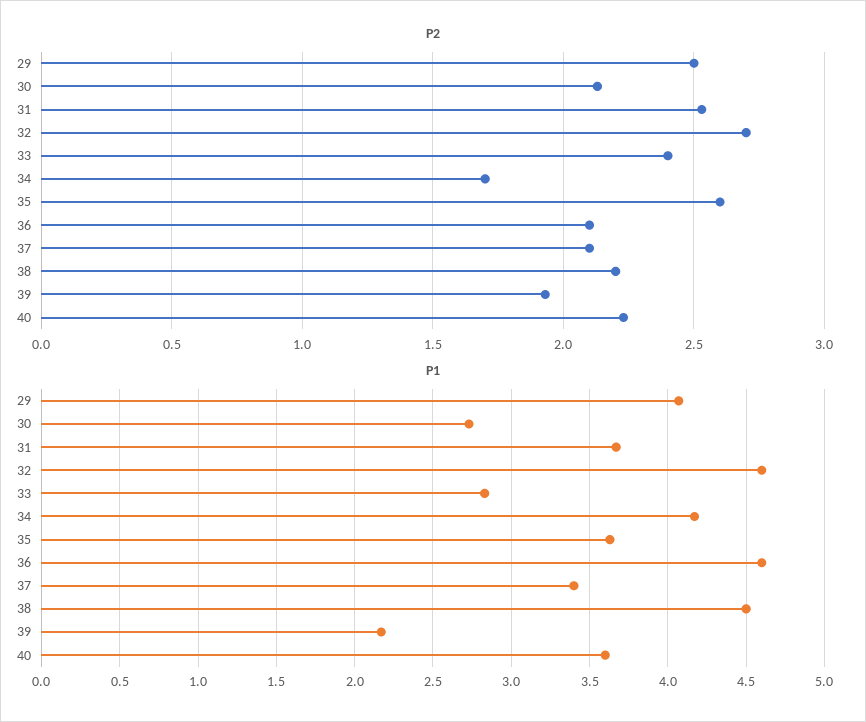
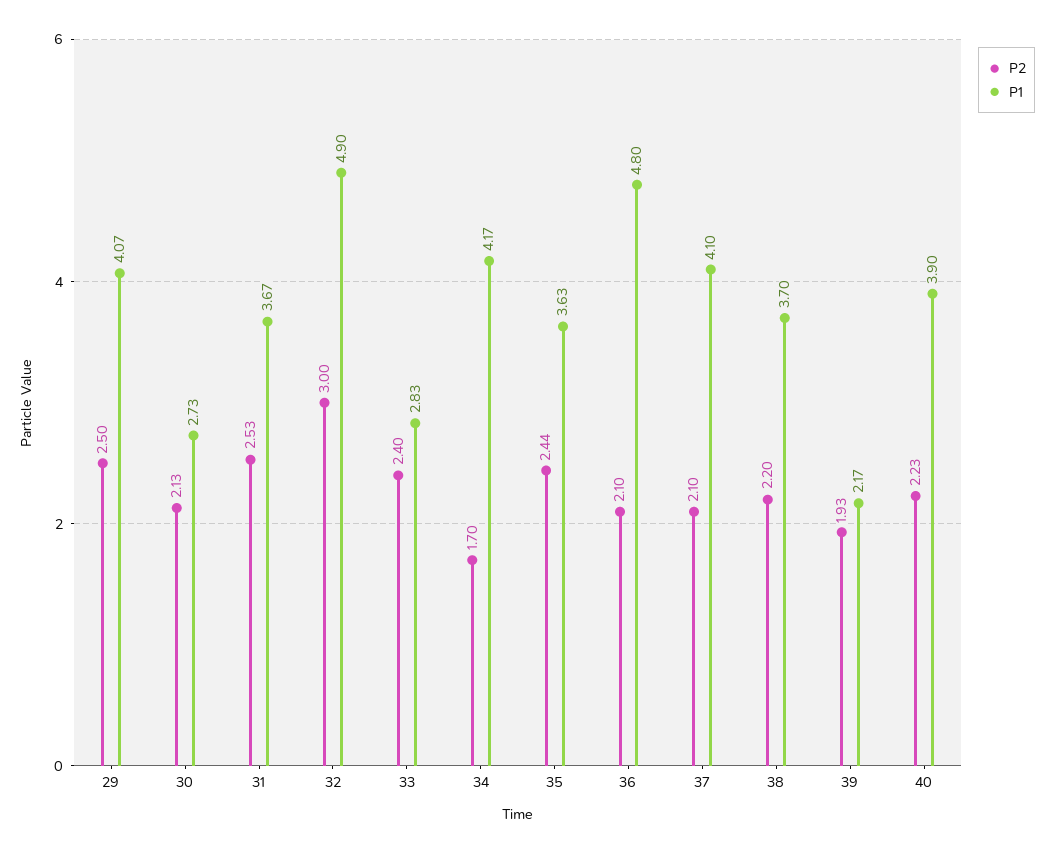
P2, 32: 2.7 -> 3
P2, 35: 2.6 -> 2.44
P1, 32: 4.6 -> 4.9
P1, 36: 4.6 -> 4.8
P1, 37: 3.4 -> 4.1
P1, 38: 4.5 -> 3.7
P1, 40: 3.6 -> 3.9

